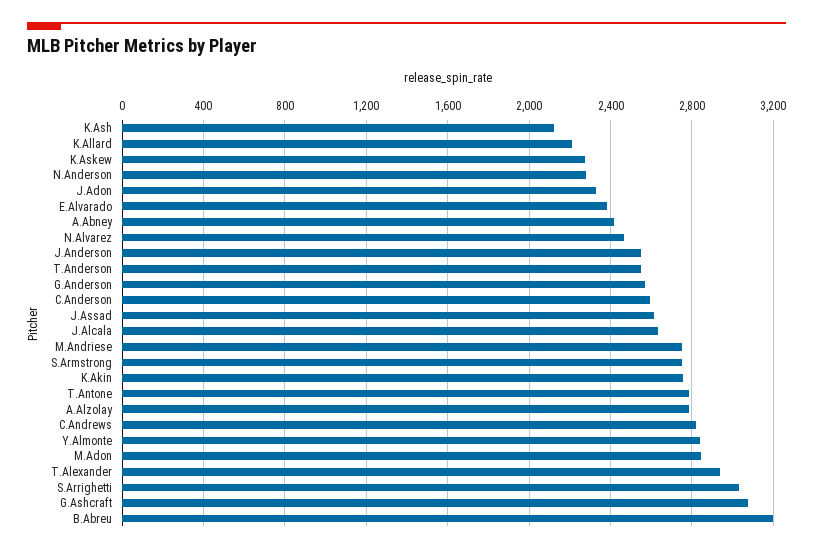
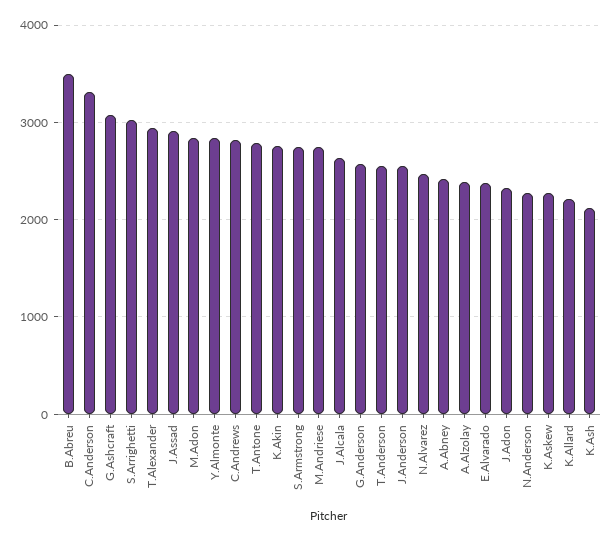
C.Anderson: 2600 -> 3300
J.Assad: 2600 -> 2900
A.Alzolay: 2800 -> 2400
B.Abreu: 3200 -> 3500

